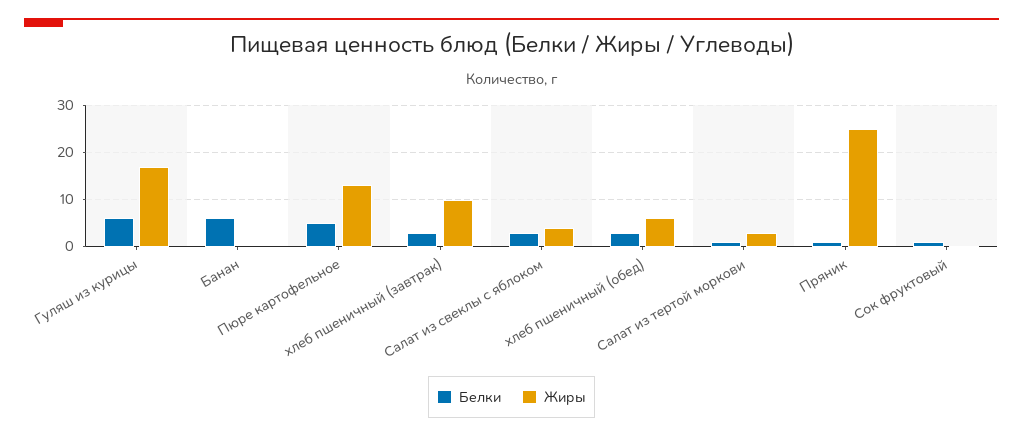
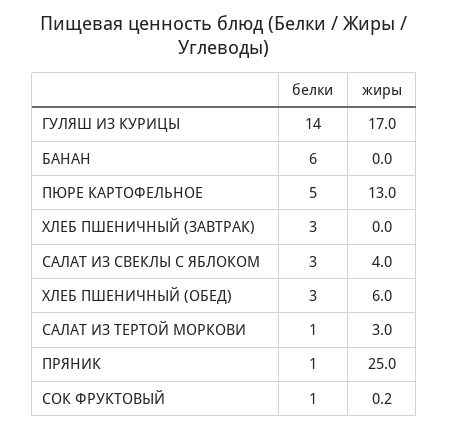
Белки, Гуляш из курицы: 6 -> 14
Жиры, хлеб пшеничный (завтрак): 10 -> 0

